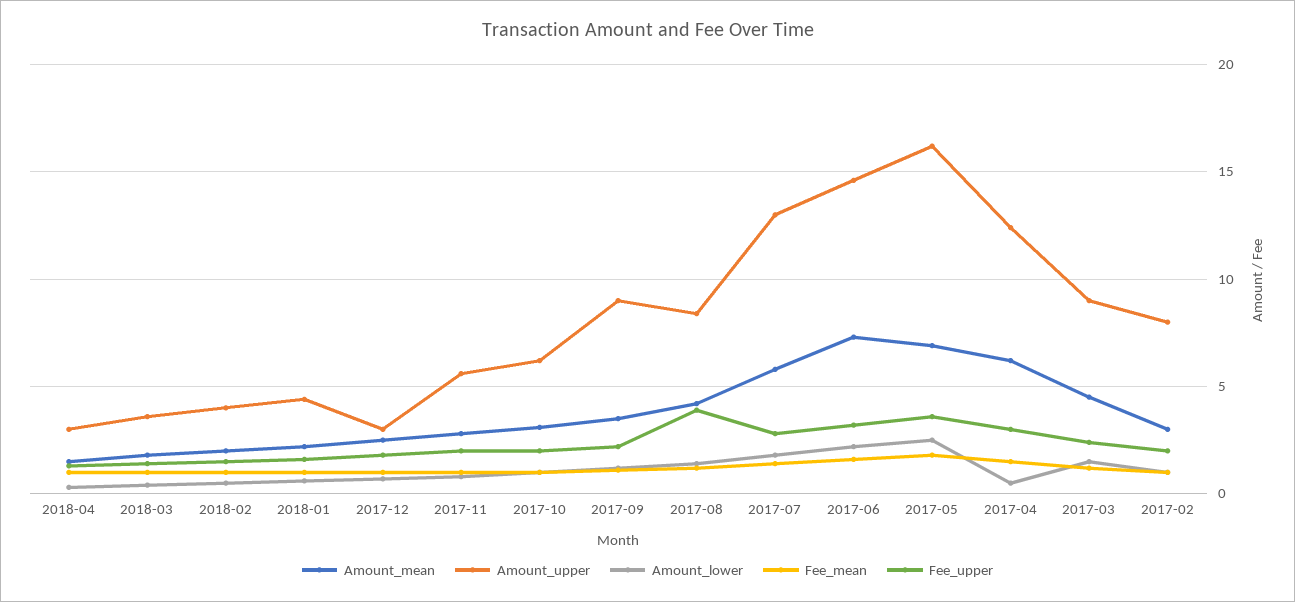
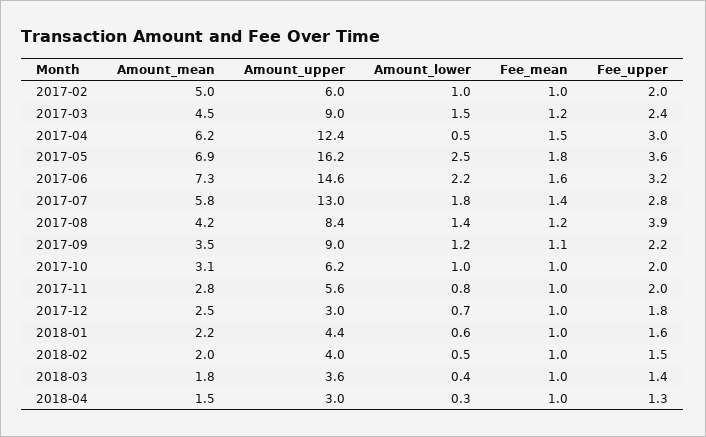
Amount_mean, 2017-02: 3 -> 5
Amount_upper, 2017-02: 8 -> 6

